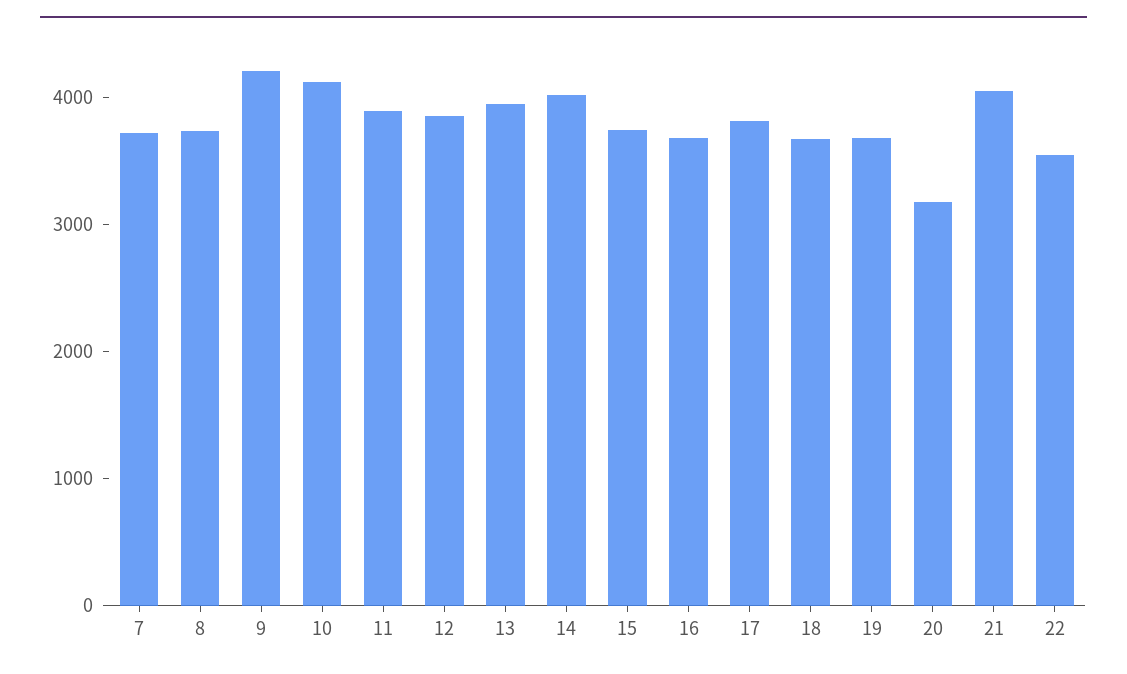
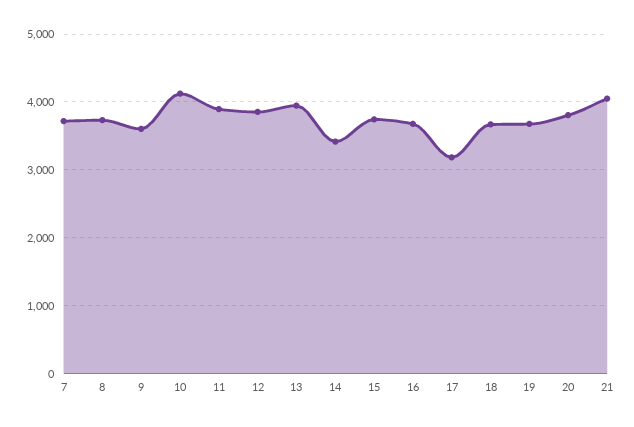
9: 4200 -> 3600
14: 4000 -> 3400
17: 3800 -> 3200
20: 3200 -> 3800
22: 3600 -> none

